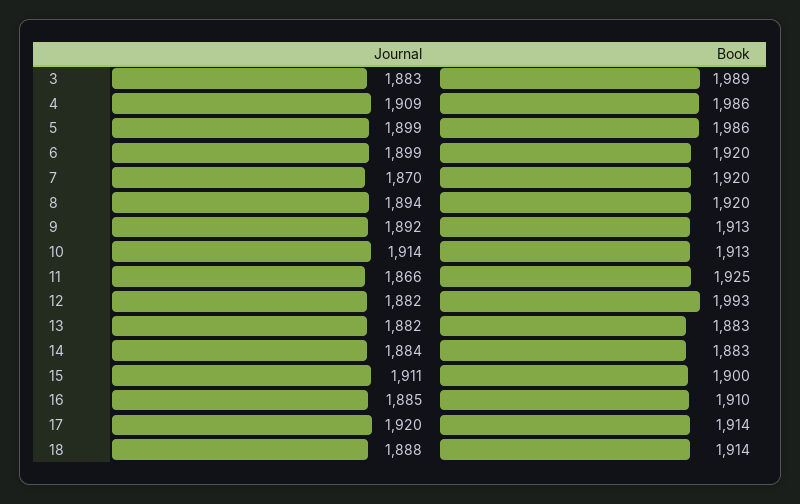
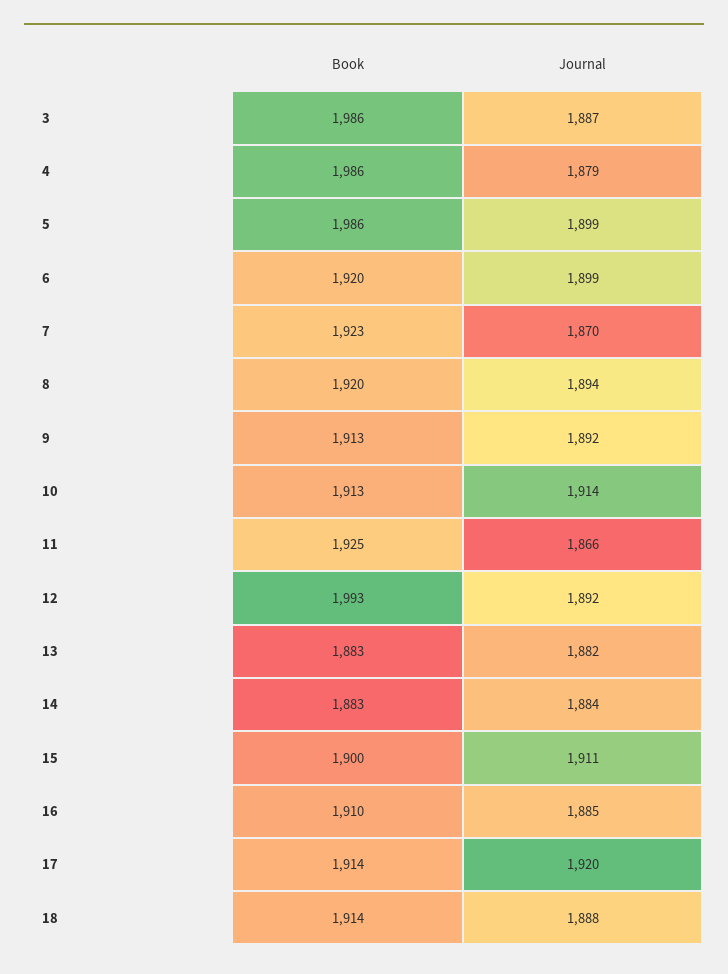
Journal, 3: 1883 -> 1887
Book, 3: 1989 -> 1986
Journal, 4: 1909 -> 1879
Book, 7: 1920 -> 1923
Journal, 12: 1882 -> 1892

